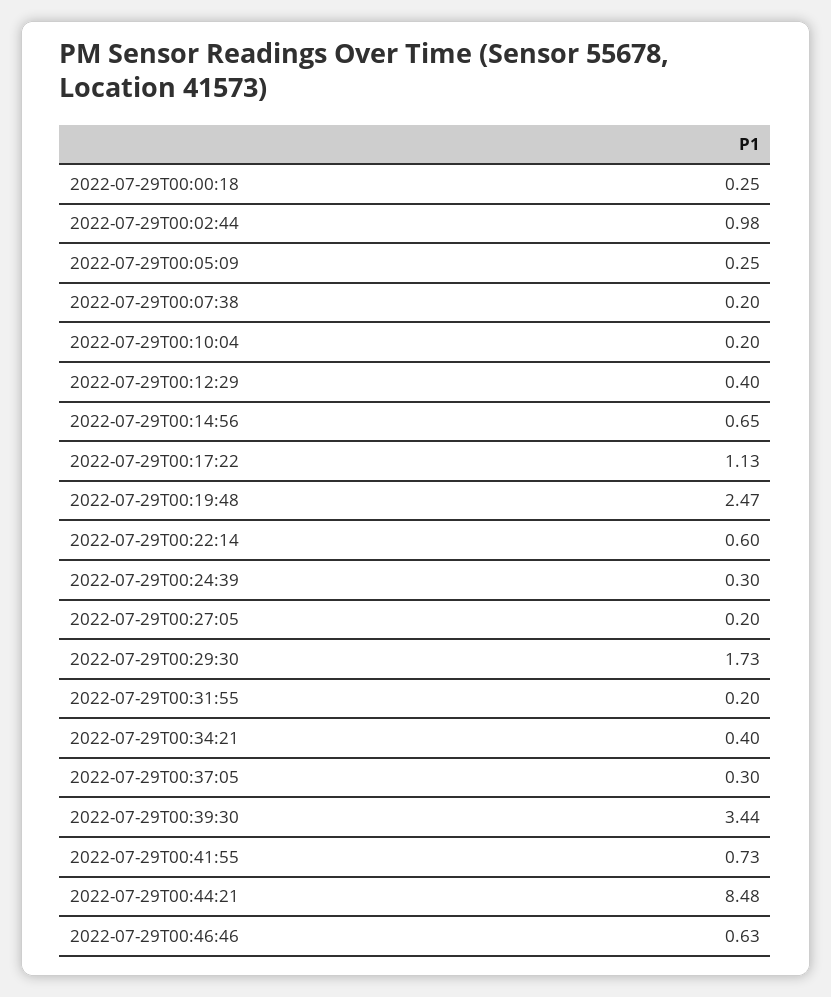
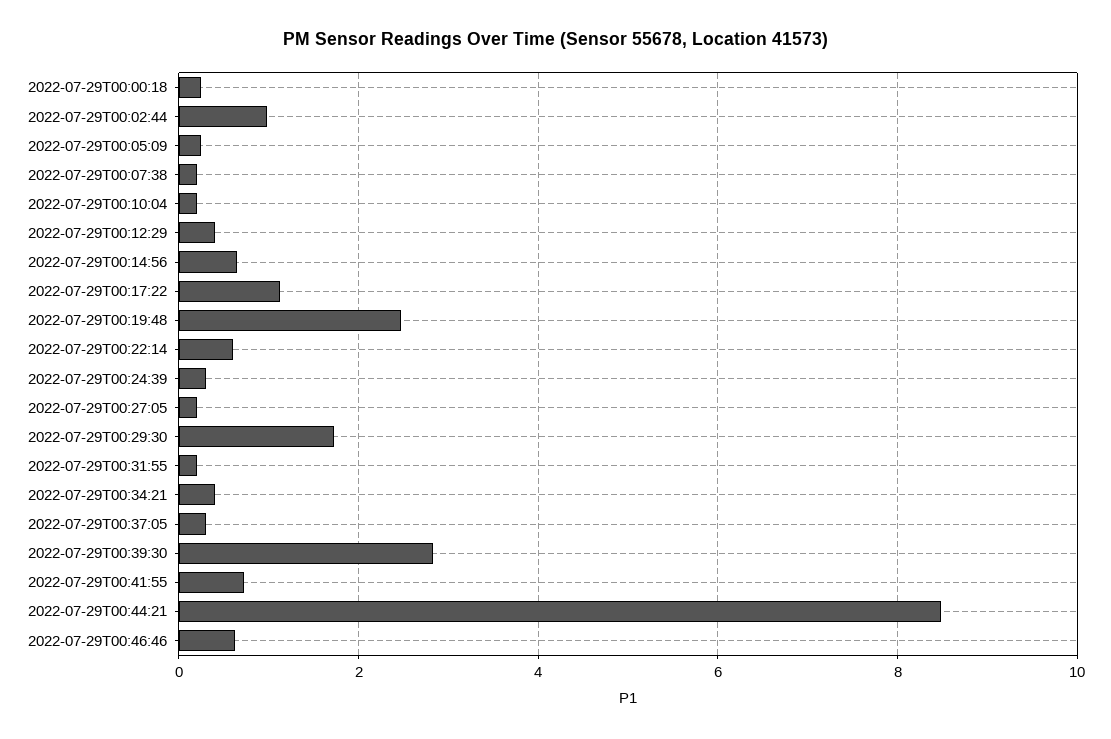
2022-07-29T00:39:30: 3.44 -> 2.8

